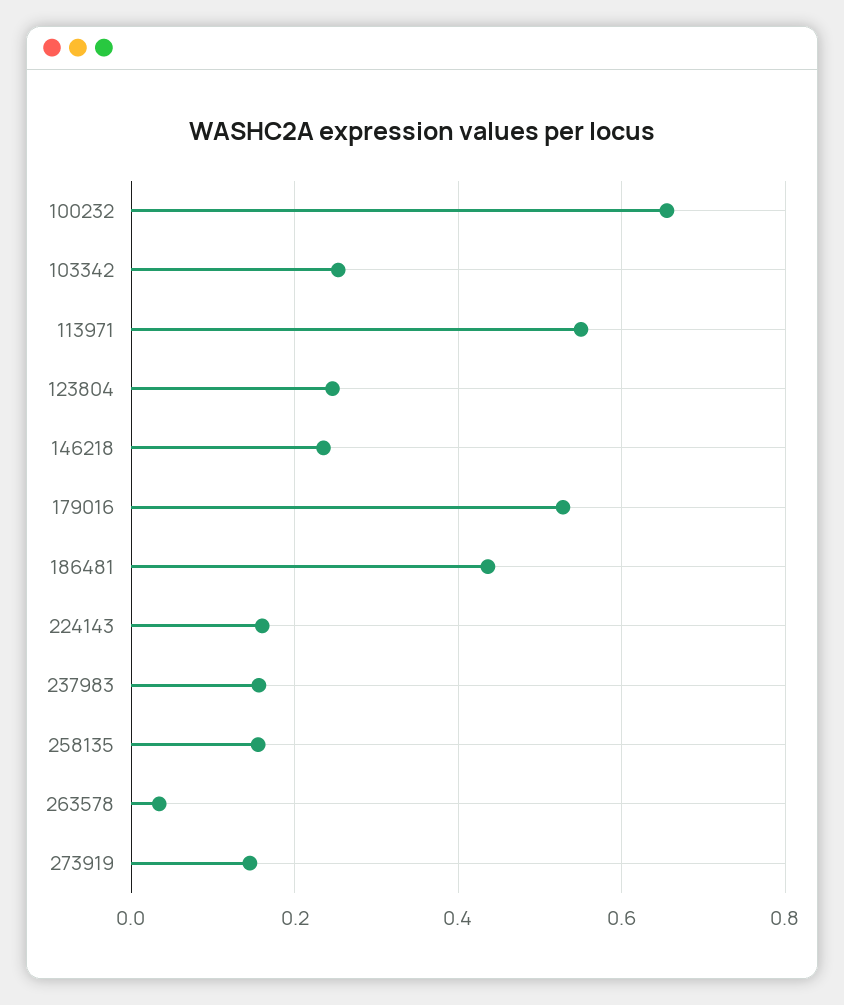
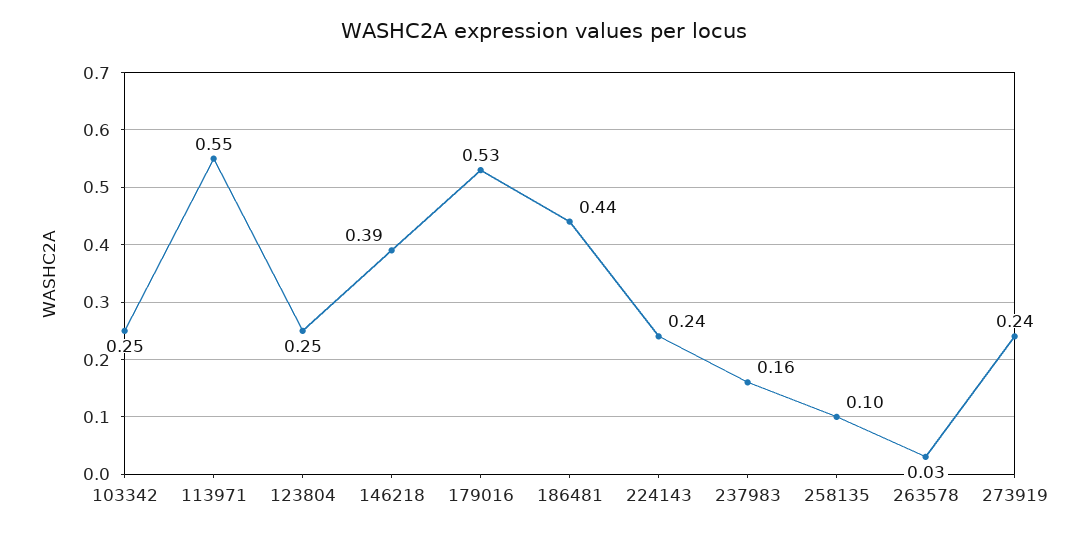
100232: 0.66 -> none
146218: 0.24 -> 0.39
224143: 0.16 -> 0.24
258135: 0.16 -> 0.1
273919: 0.14 -> 0.24

